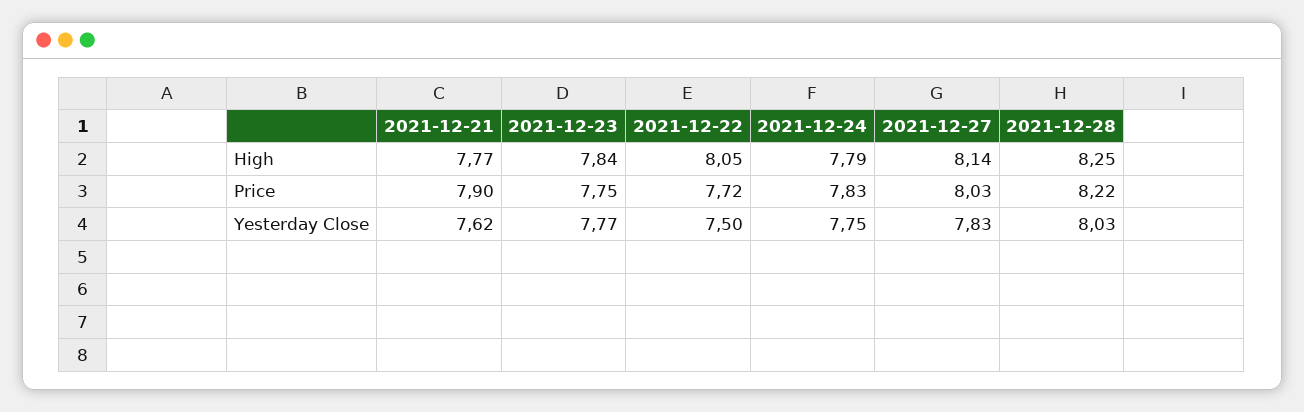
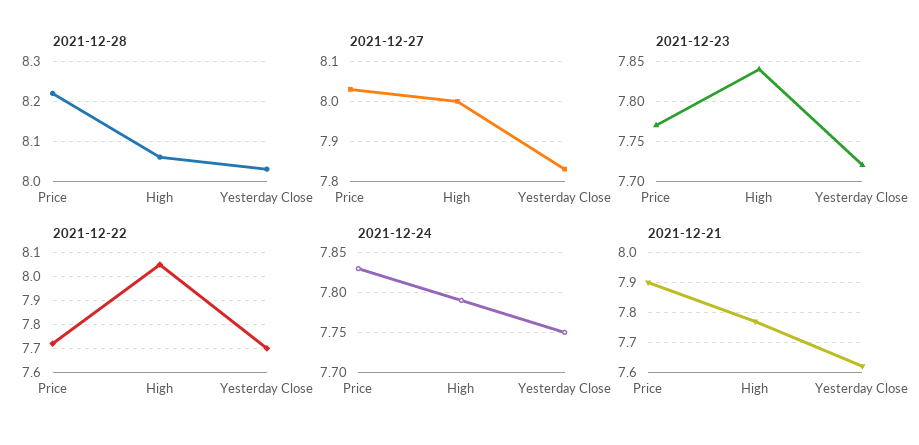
2021-12-27, High: 8.14 -> 8
2021-12-28, High: 8.25 -> 8.05
2021-12-23, Price: 7.75 -> 7.77
2021-12-23, Yesterday Close: 7.77 -> 7.72
2021-12-22, Yesterday Close: 7.5 -> 7.7

